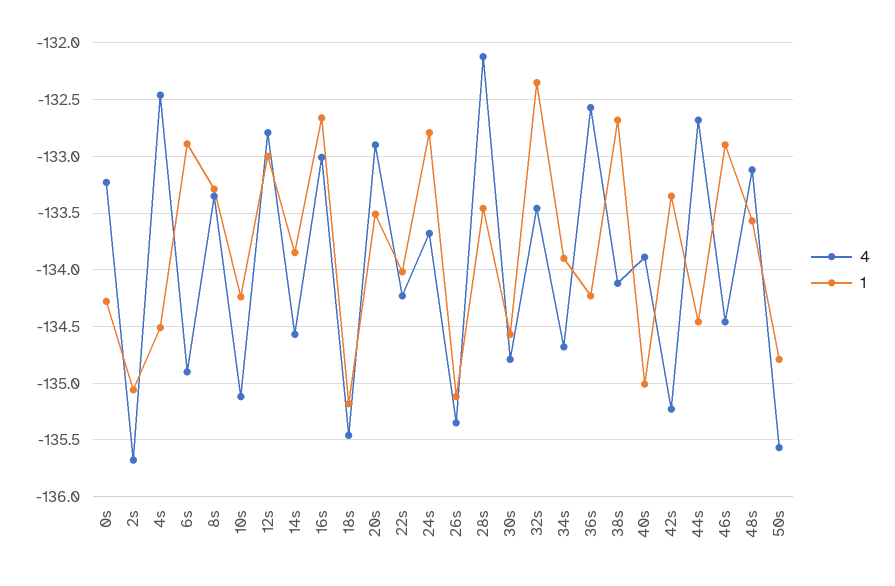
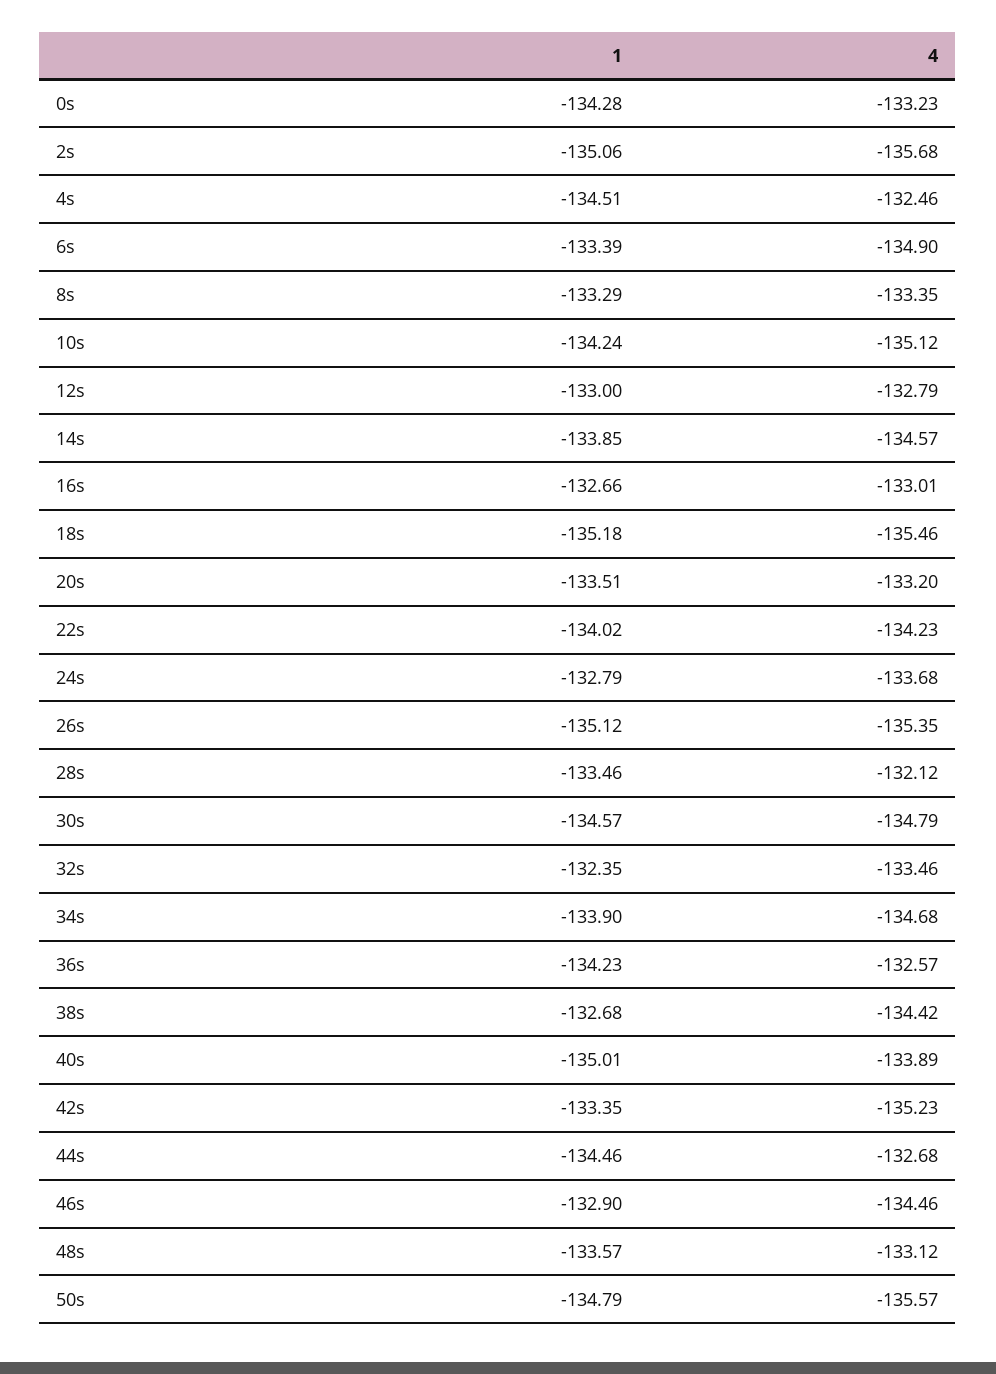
1, 6s: -132.9 -> -133.39
4, 20s: -132.9 -> -133.2
4, 38s: -134.1 -> -134.42

